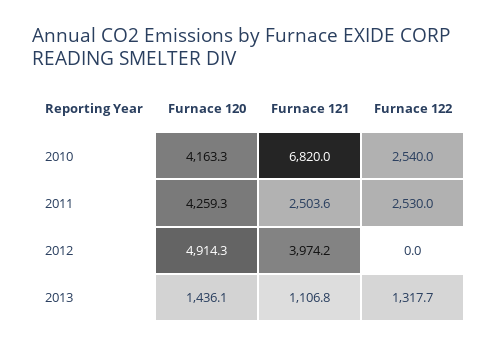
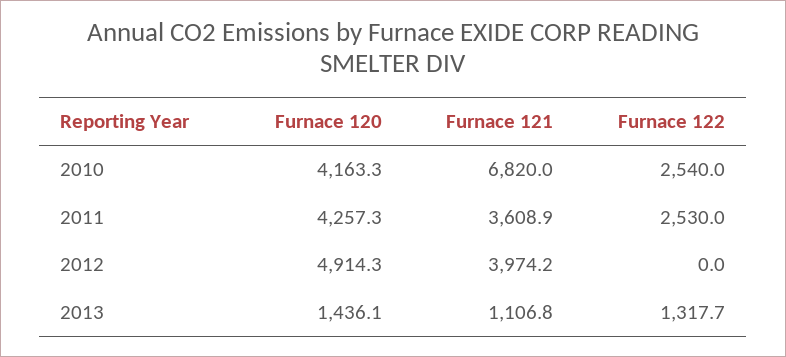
Furnace 120, 2011: 4259.3 -> 4257.3
Furnace 121, 2011: 2503.6 -> 3608.9

